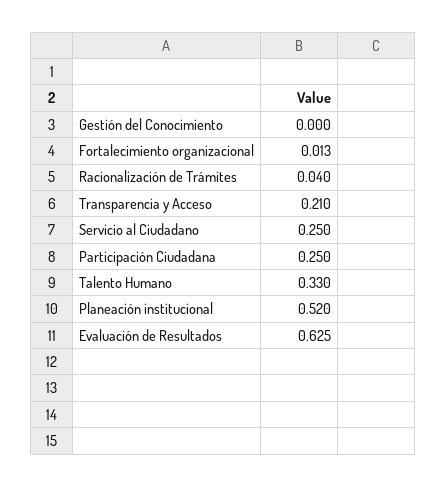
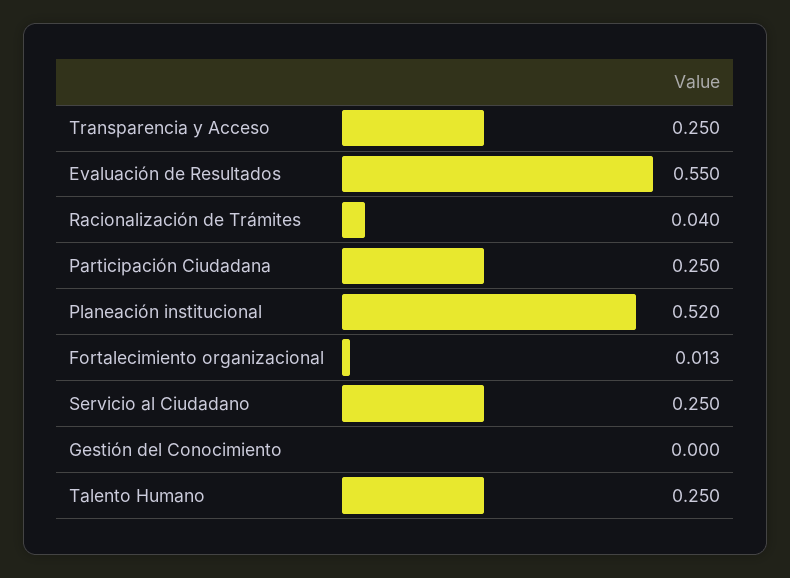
Transparencia y Acceso: 0.21 -> 0.25
Talento Humano: 0.33 -> 0.25
Evaluación de Resultados: 0.625 -> 0.55

